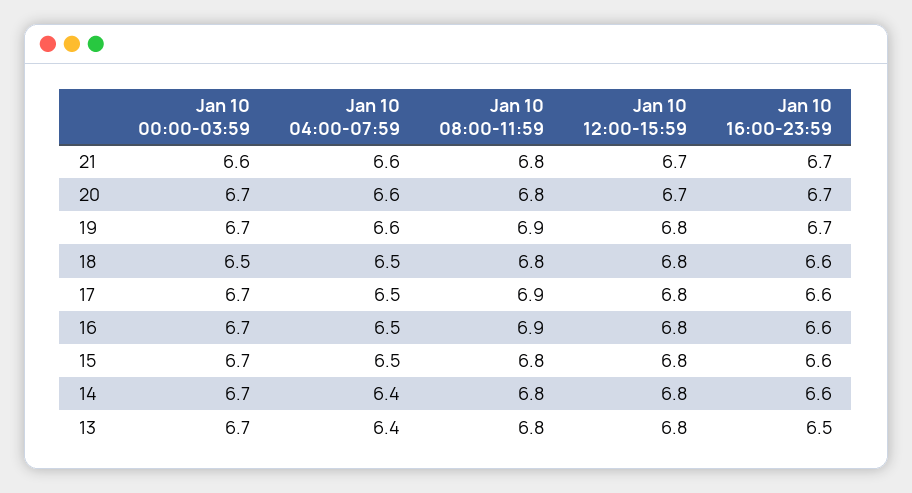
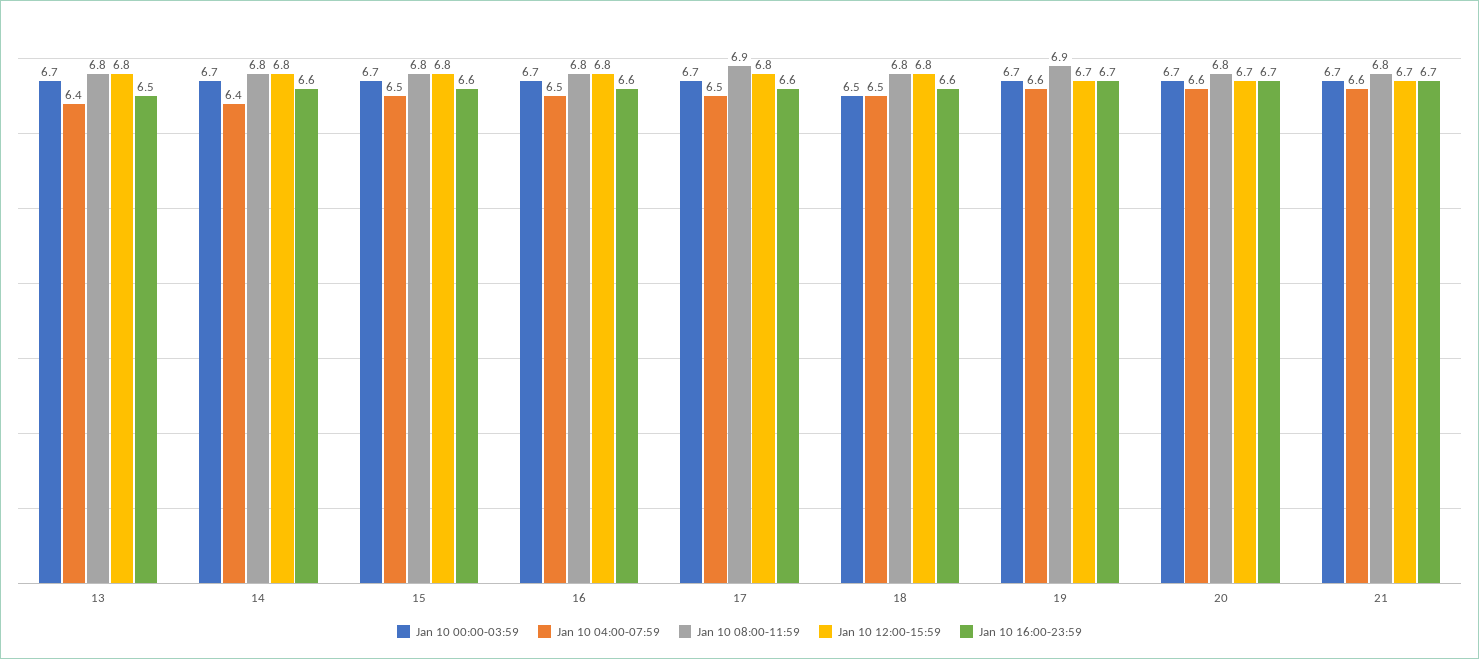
Jan 10 00:00-03:59, 21: 6.6 -> 6.7
Jan 10 12:00-15:59, 19: 6.8 -> 6.7
Jan 10 08:00-11:59, 16: 6.9 -> 6.8

